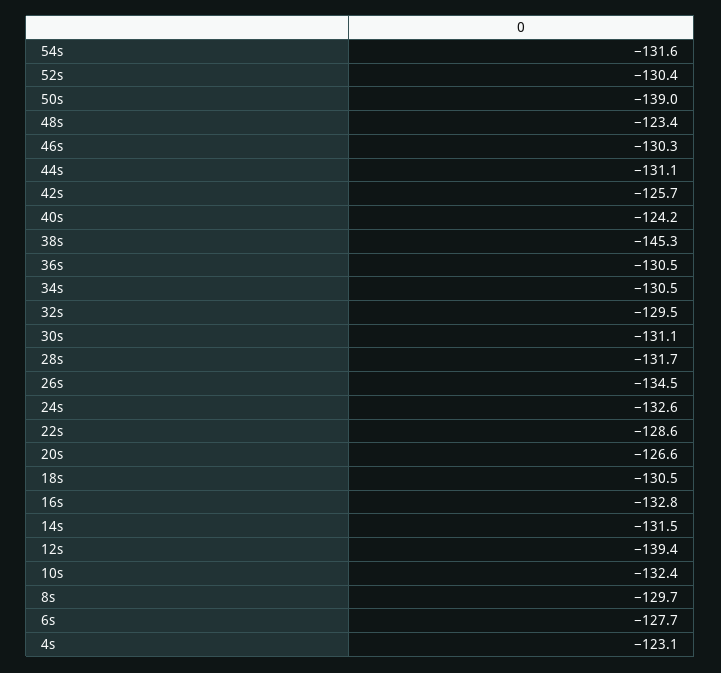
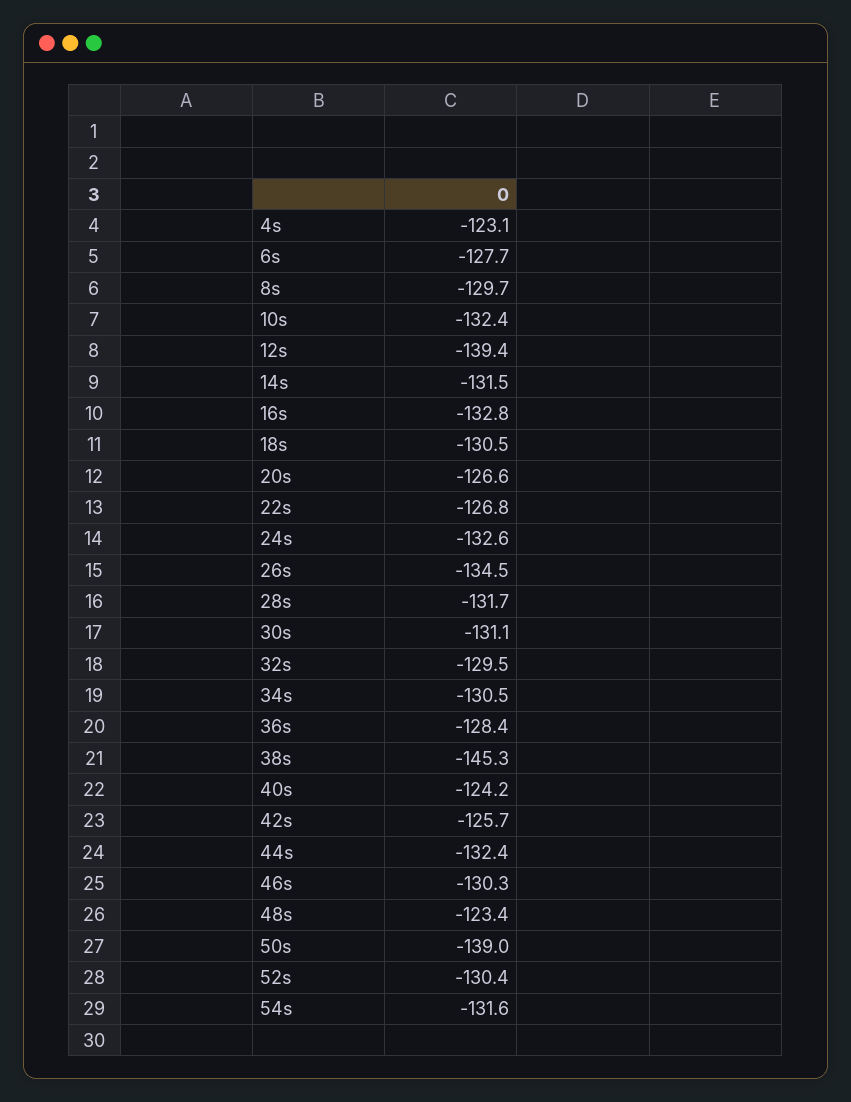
44s: -131.1 -> -132.4
36s: -130.5 -> -128.4
22s: -128.6 -> -126.8

